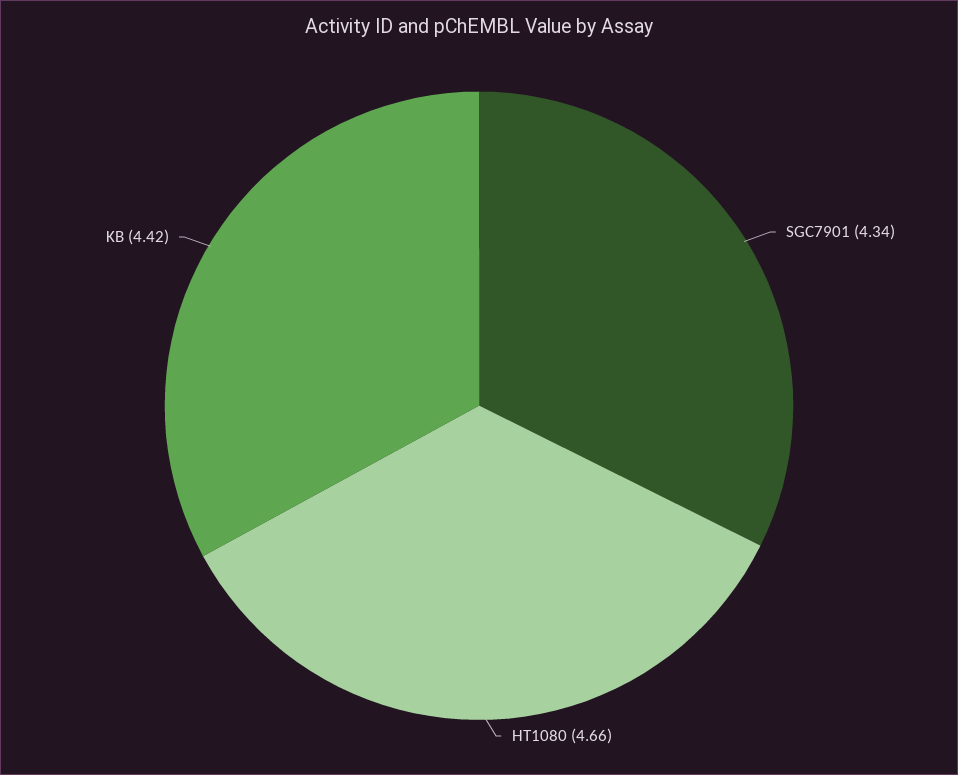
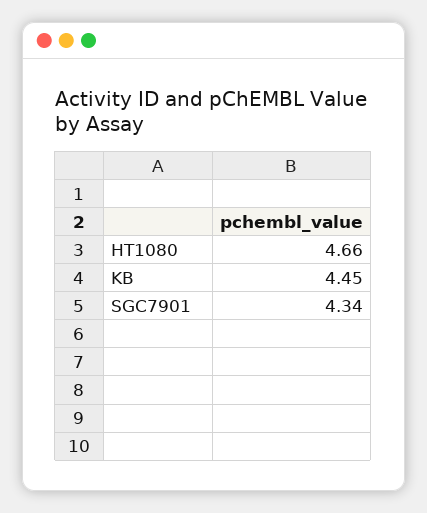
KB: 4.42 -> 4.45

